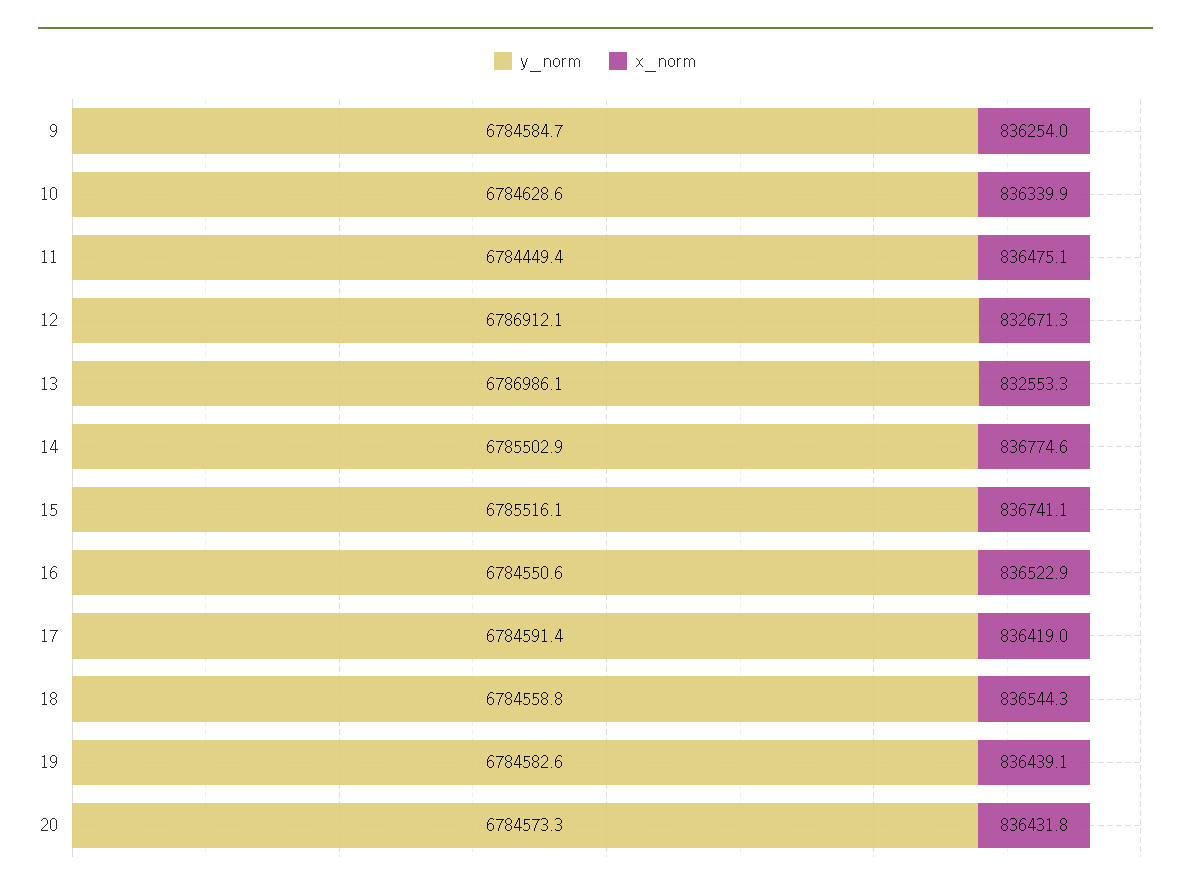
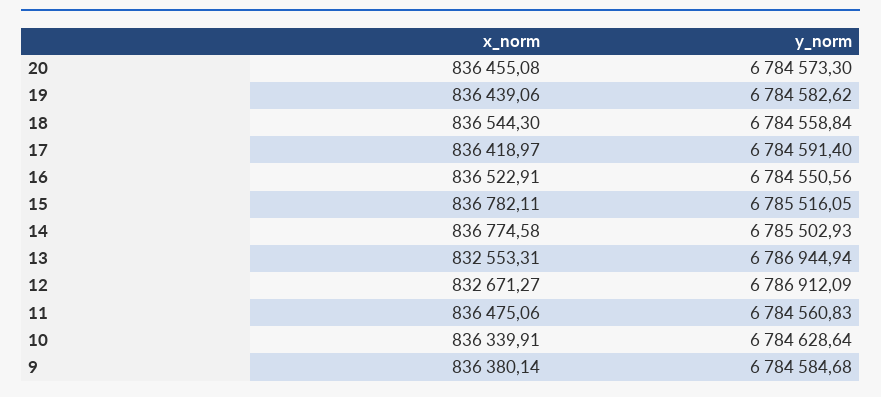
x_norm, 9: 836254 -> 836380.14
y_norm, 11: 6784449.4 -> 6784560.83
y_norm, 13: 6786986.1 -> 6786944.94
x_norm, 15: 836741.1 -> 836782.11
x_norm, 20: 836431.8 -> 836455.08

